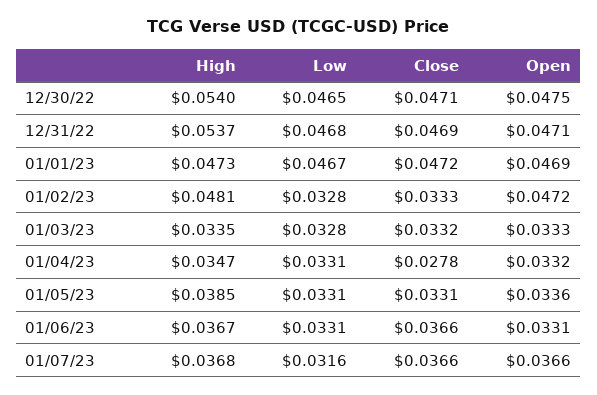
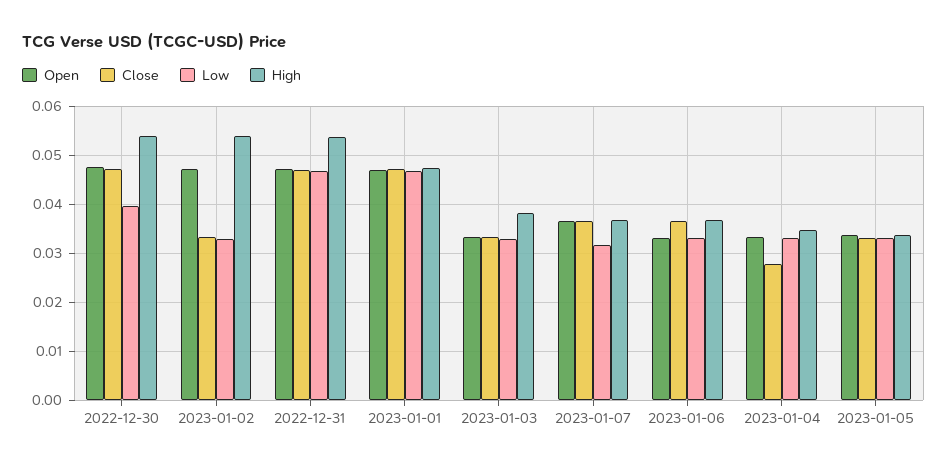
Low, 12/30/22: 0.0465 -> 0.04
High, 01/02/23: 0.0481 -> 0.054
High, 01/03/23: 0.0335 -> 0.038
High, 01/05/23: 0.0385 -> 0.034

